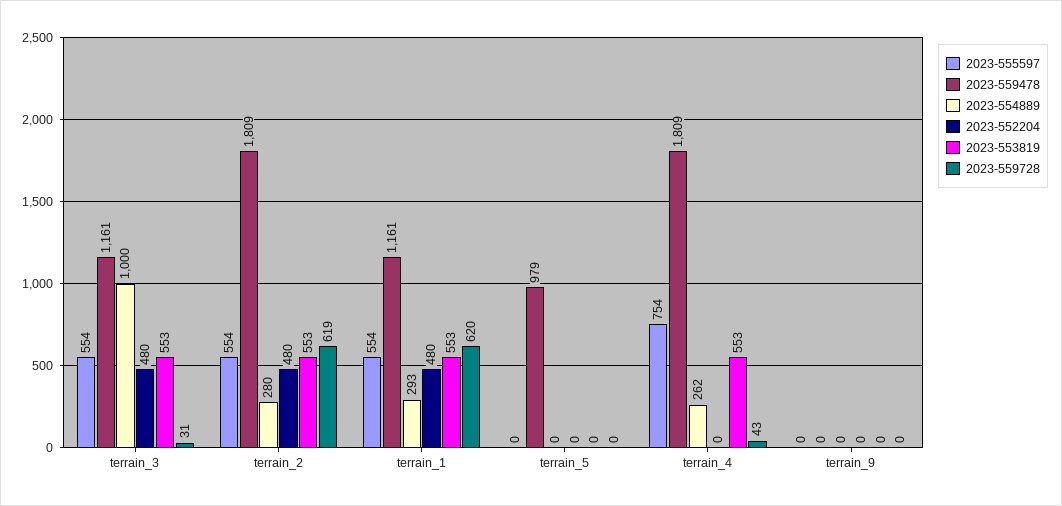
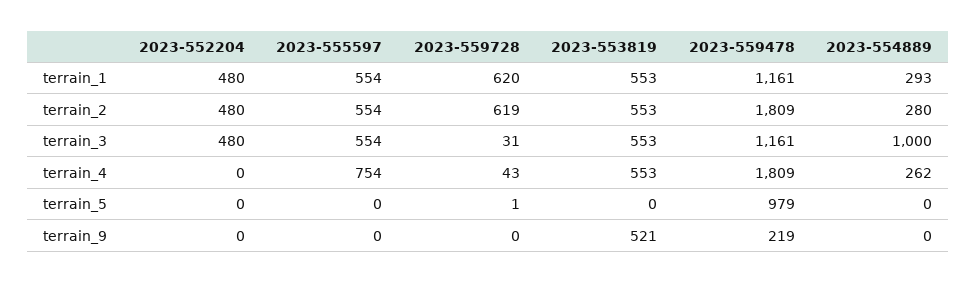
2023-559728, terrain_5: 0 -> 1
2023-559478, terrain_9: 0 -> 219
2023-553819, terrain_9: 0 -> 521

